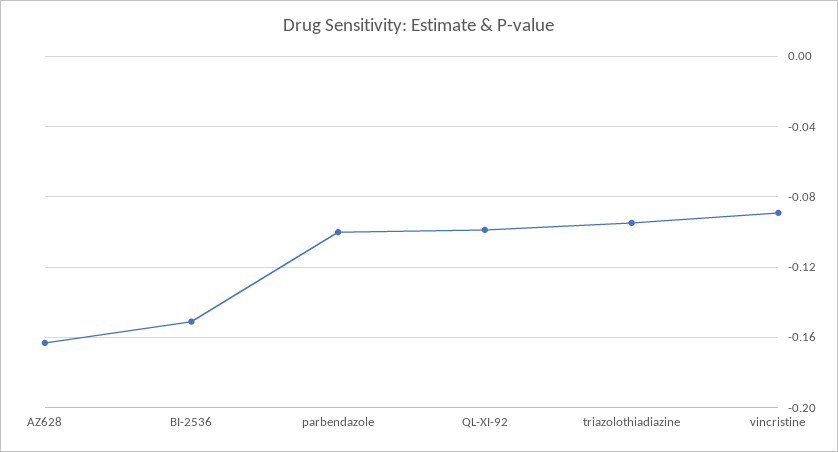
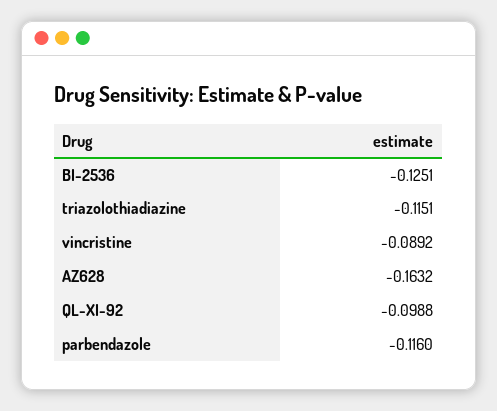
BI-2536: -0.15 -> -0.1251
parbendazole: -0.1 -> -0.116
triazolothiadiazine: -0.095 -> -0.1151

